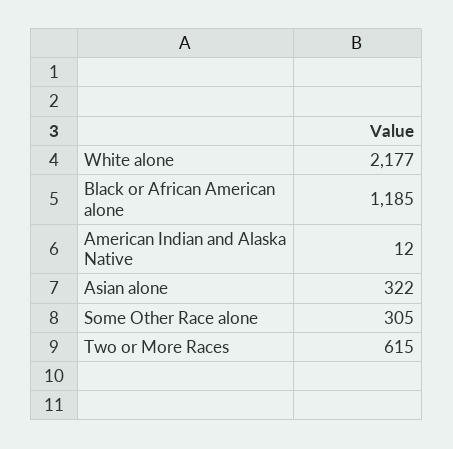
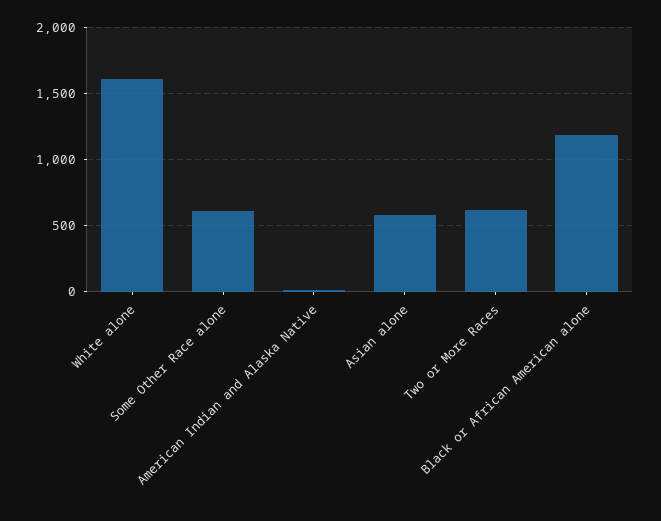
White alone: 2177 -> 1600
Asian alone: 322 -> 600
Some Other Race alone: 305 -> 600

